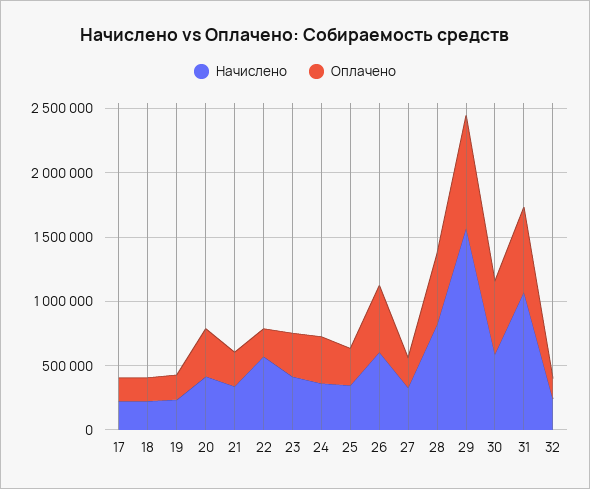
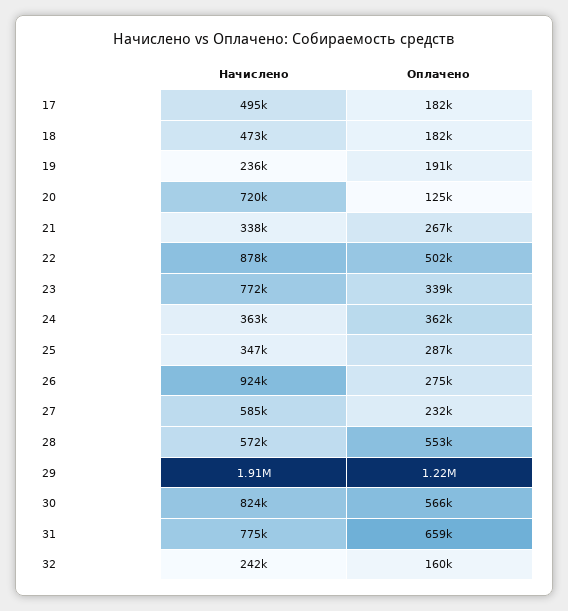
Начислено, 17: 200000 -> 495000
Начислено, 18: 200000 -> 473000
Начислено, 20: 400000 -> 720000
Оплачено, 20: 400000 -> 125000
Начислено, 22: 600000 -> 878000
Оплачено, 22: 200000 -> 502000
Начислено, 23: 400000 -> 772000
Начислено, 26: 600000 -> 924000
Оплачено, 26: 500000 -> 275000
Начислено, 27: 300000 -> 585000
Начислено, 28: 800000 -> 572000
Начислено, 29: 1600000 -> 1910000
Оплачено, 29: 900000 -> 1220000
Начислено, 30: 600000 -> 824000
Начислено, 31: 1100000 -> 775000

